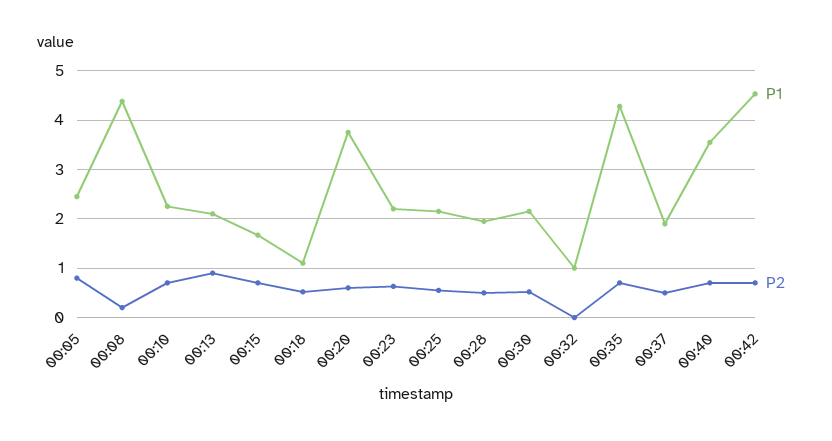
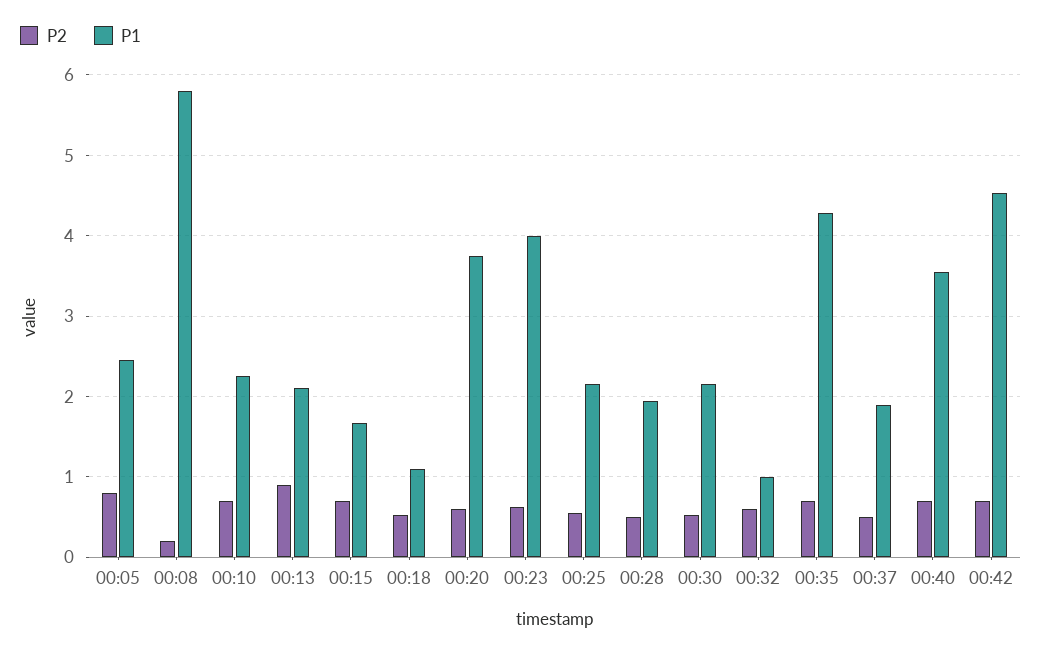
P1, 00:08: 4.4 -> 5.8
P1, 00:23: 2.2 -> 4
P2, 00:32: 0 -> 0.6

